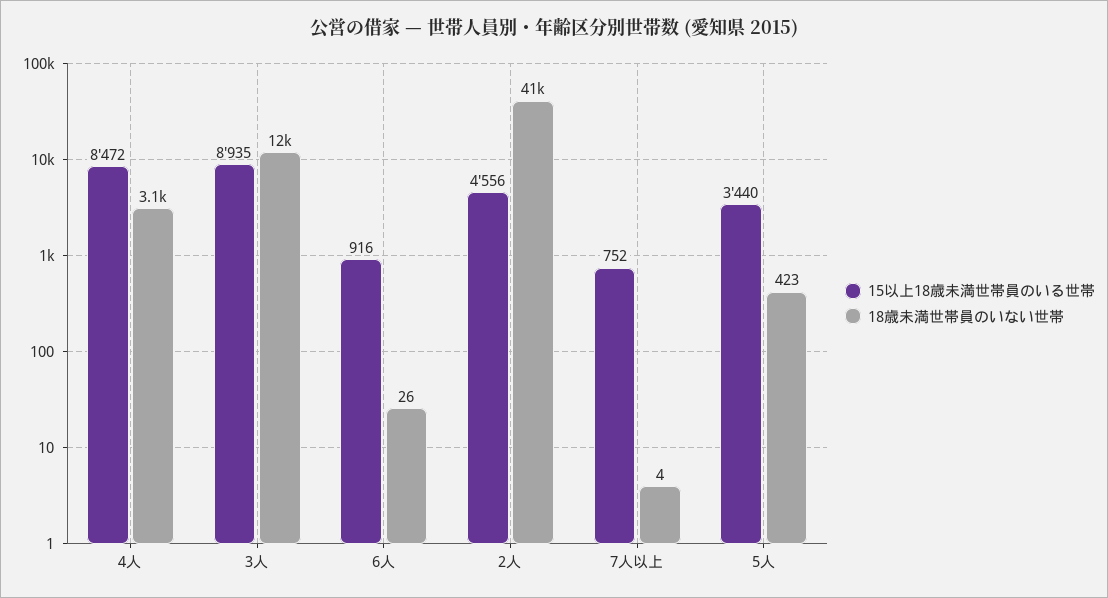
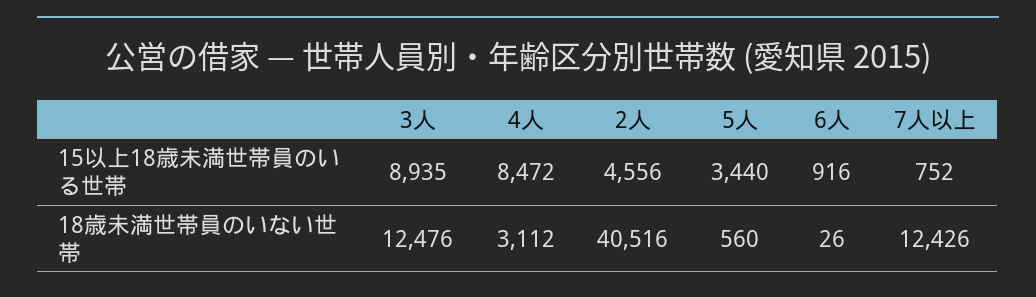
18歳未満世帯員のいない世帯, 7人以上: 4 -> 12426
18歳未満世帯員のいない世帯, 5人: 423 -> 560

